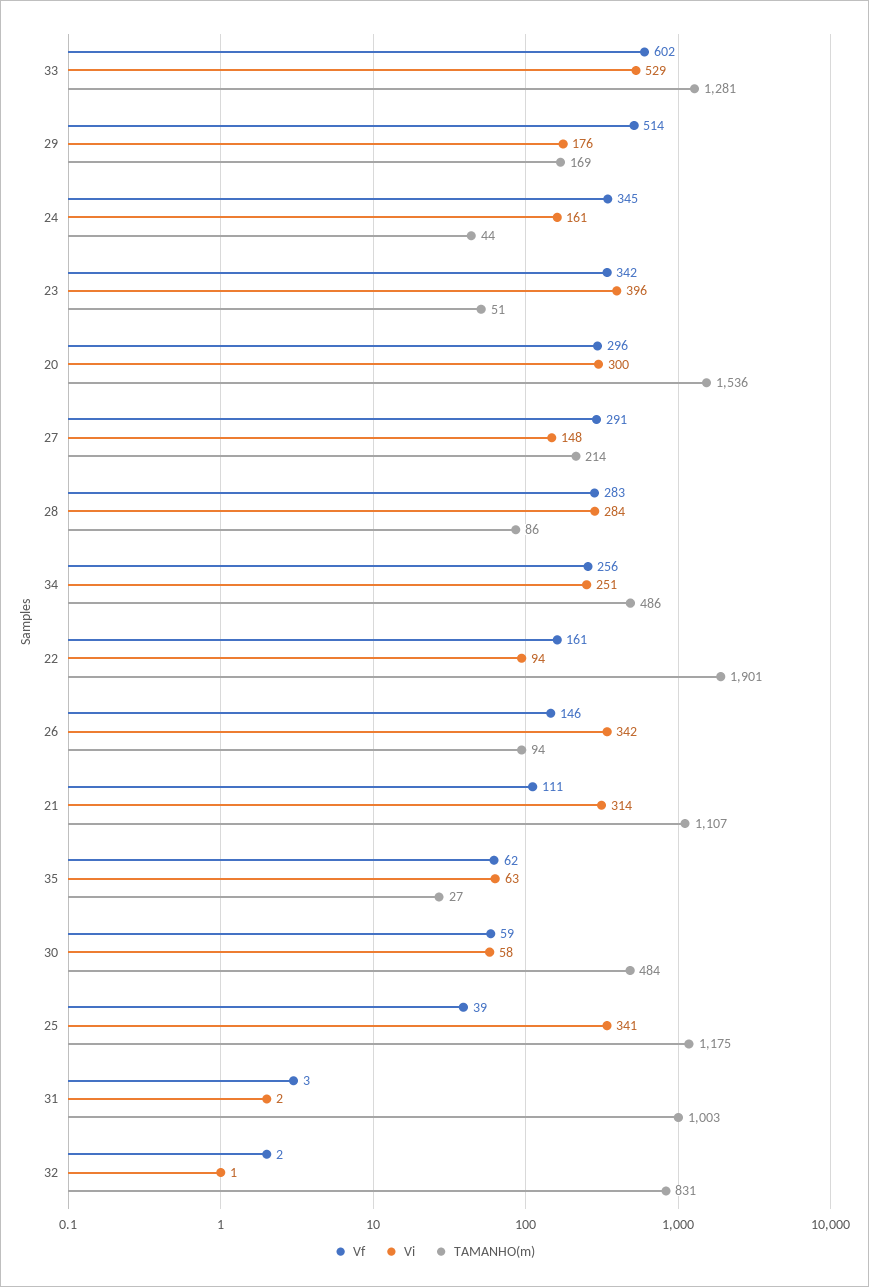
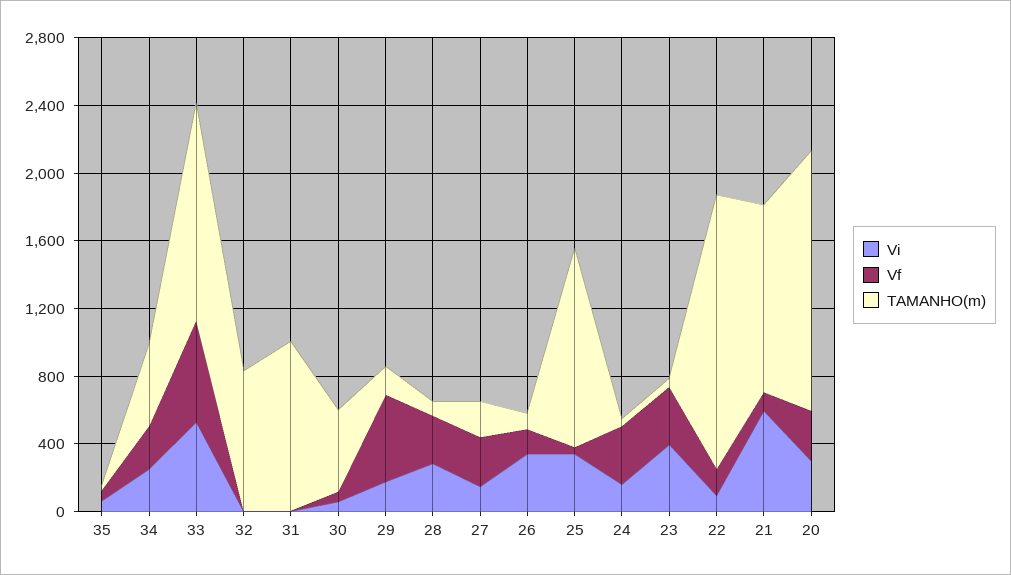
TAMANHO(m), 22: 1901 -> 1600
Vi, 21: 314 -> 600

